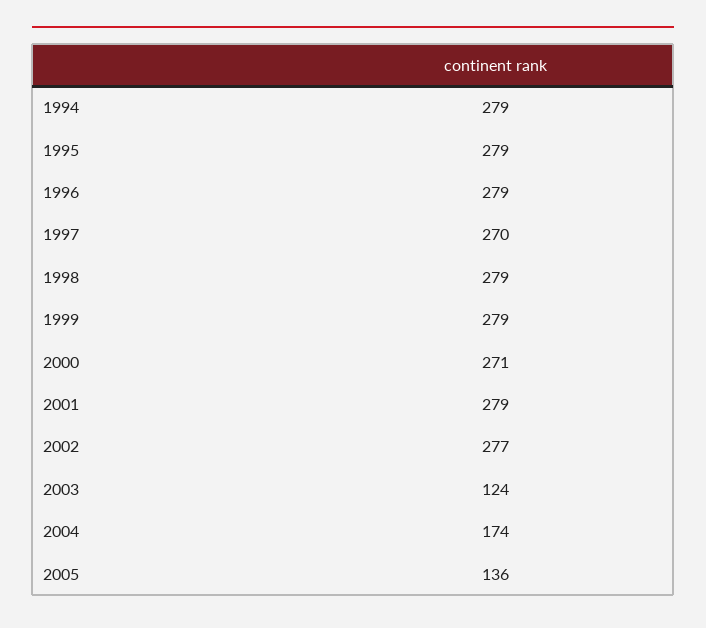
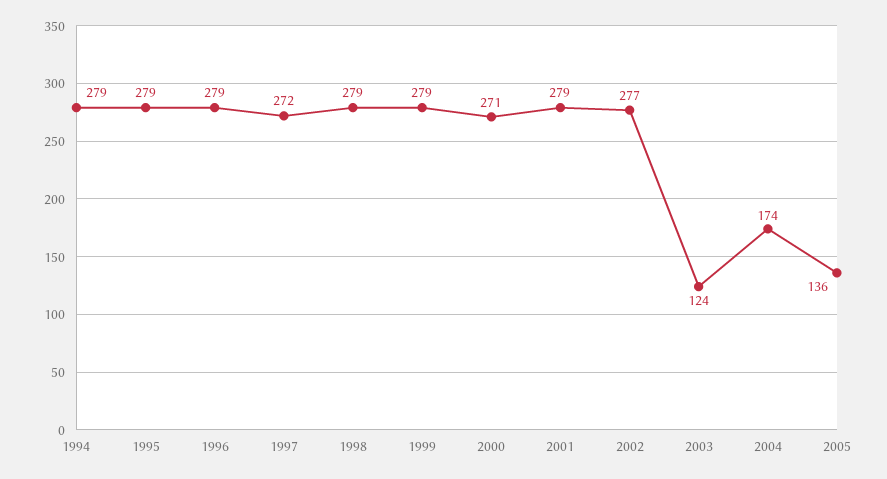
1997: 270 -> 272

